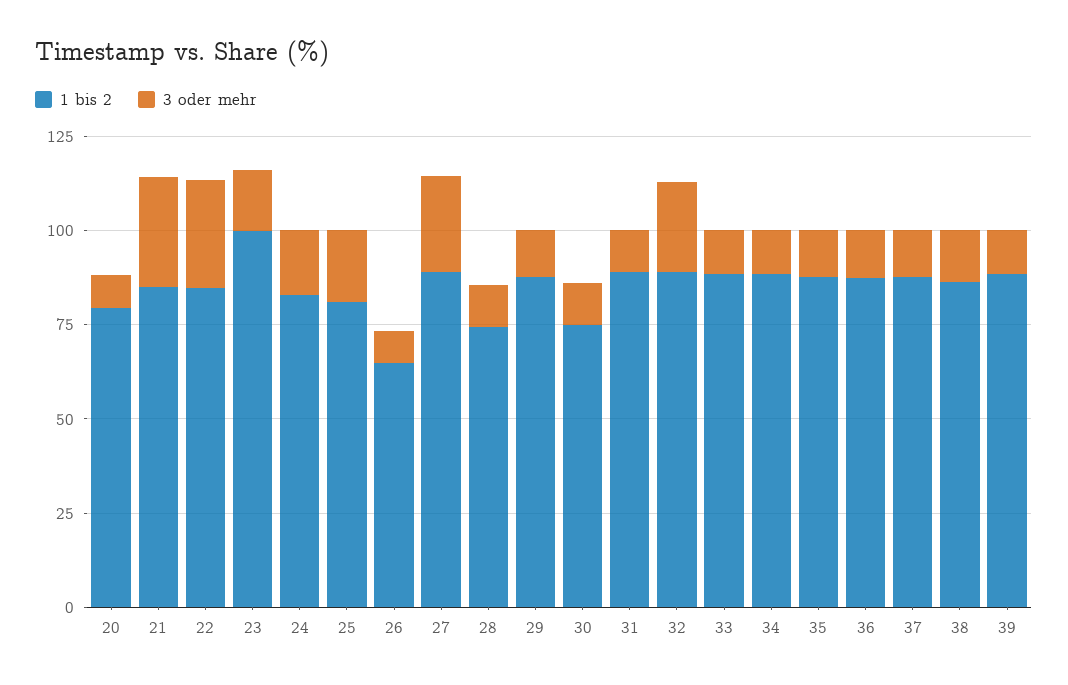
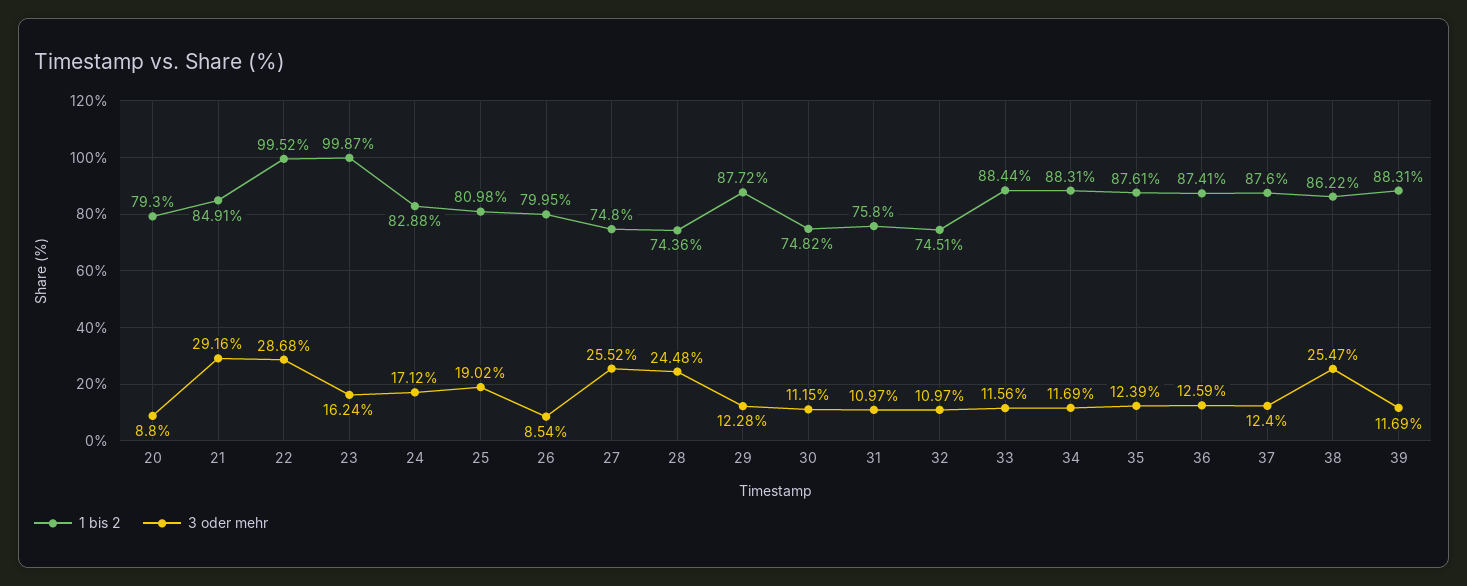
1 bis 2, 22: 85 -> 99.52
1 bis 2, 26: 65 -> 79.95
1 bis 2, 27: 90 -> 74.8
3 oder mehr, 28: 10 -> 24.48
1 bis 2, 31: 90 -> 75.8
1 bis 2, 32: 90 -> 74.51
3 oder mehr, 32: 25 -> 10.97
3 oder mehr, 38: 15 -> 25.47

